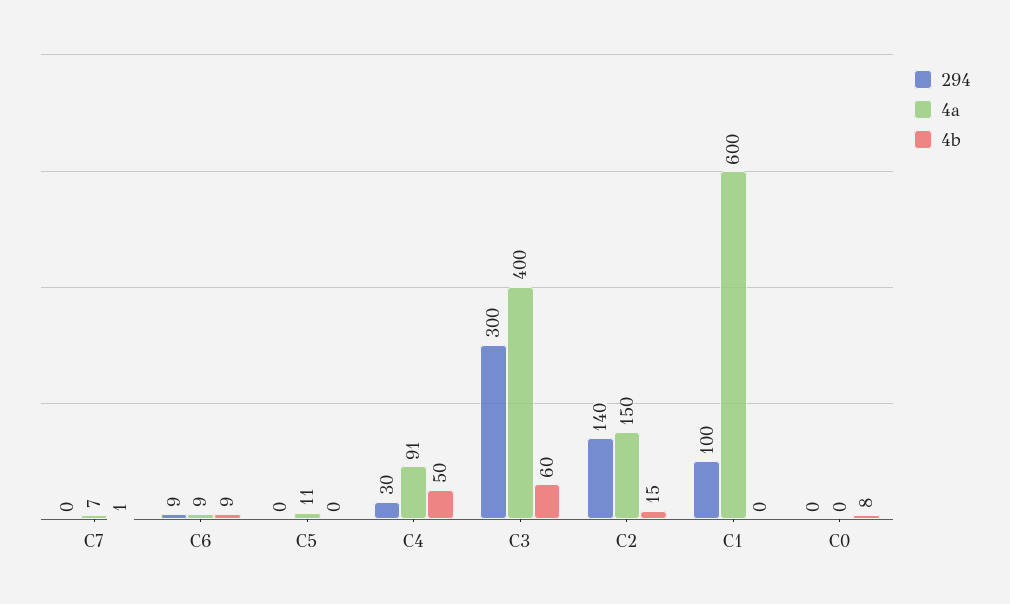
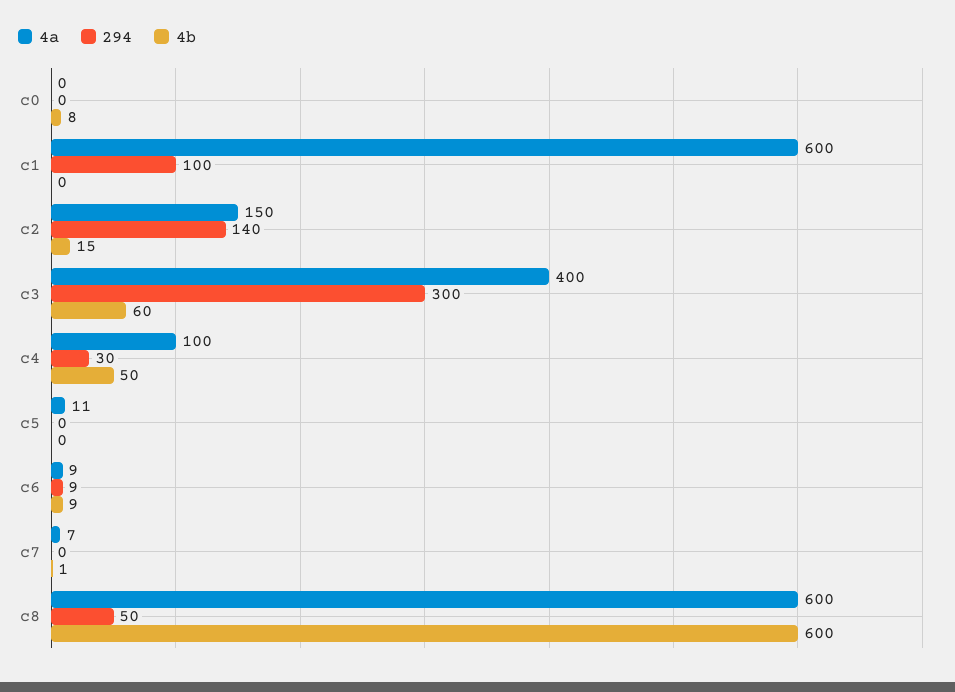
4a, C4: 91 -> 100
4a, c8: none -> 600
294, c8: none -> 50
4b, c8: none -> 600

